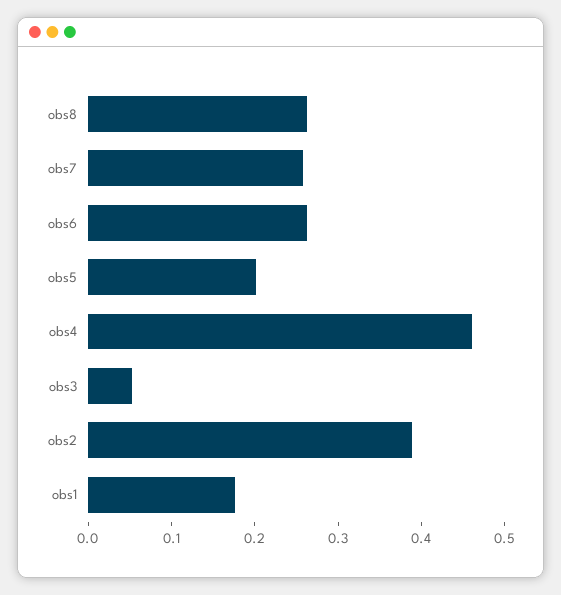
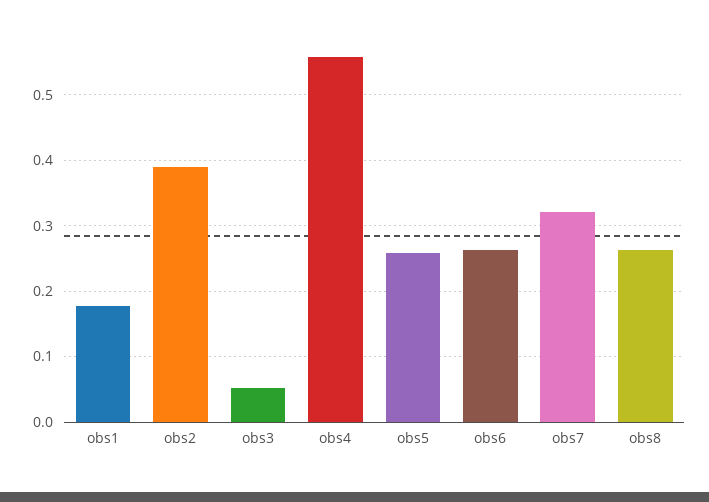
obs7: 0.26 -> 0.32
obs5: 0.2 -> 0.26
obs4: 0.46 -> 0.56

